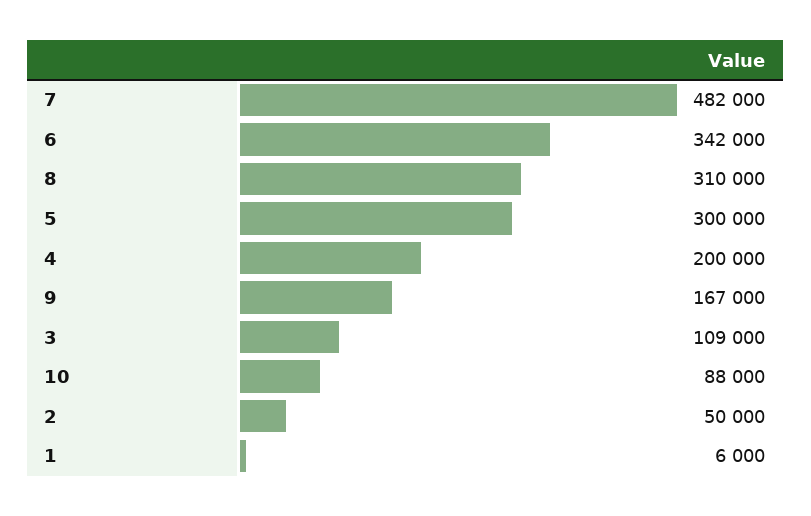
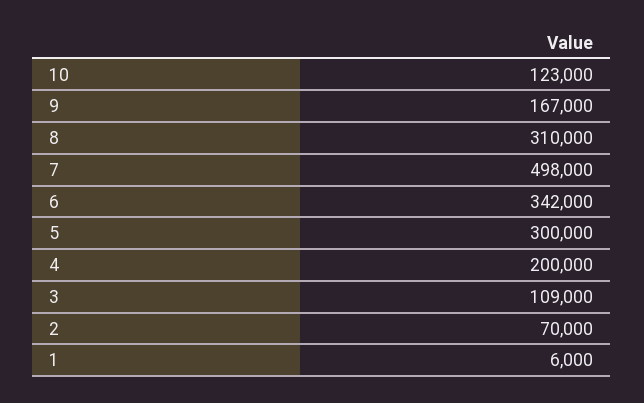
7: 482000 -> 498000
10: 88000 -> 123000
2: 50000 -> 70000

